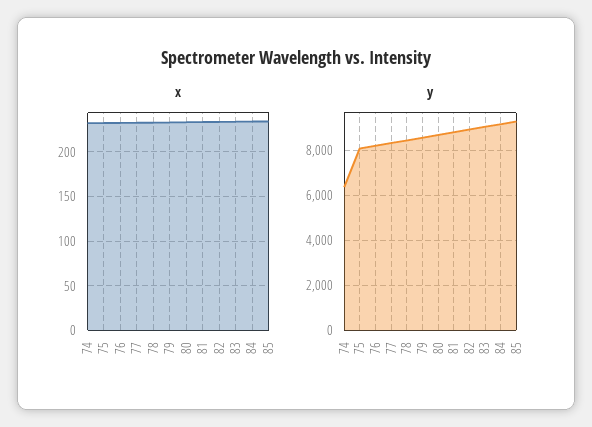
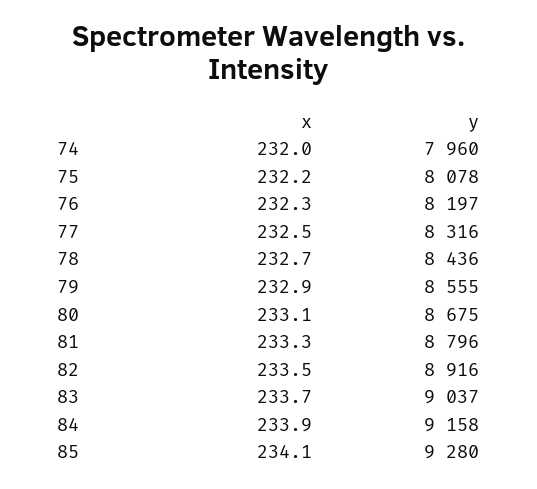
y, 74: 6500 -> 7960

